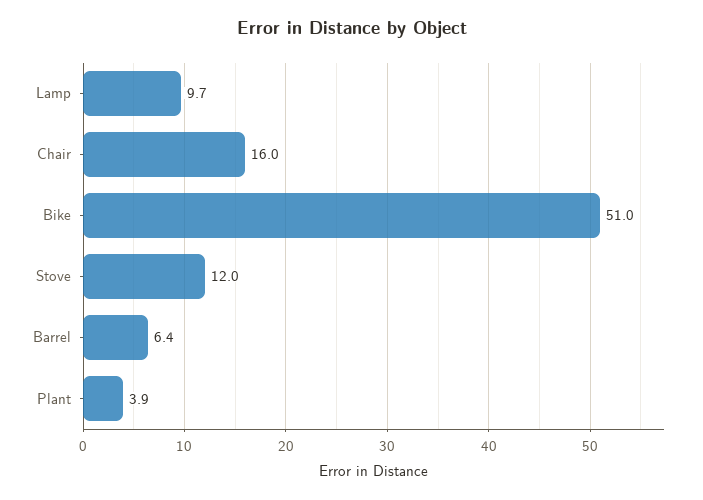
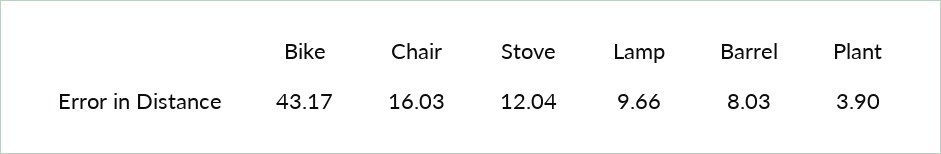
Bike: 51 -> 43.17
Barrel: 6.4 -> 8.03

